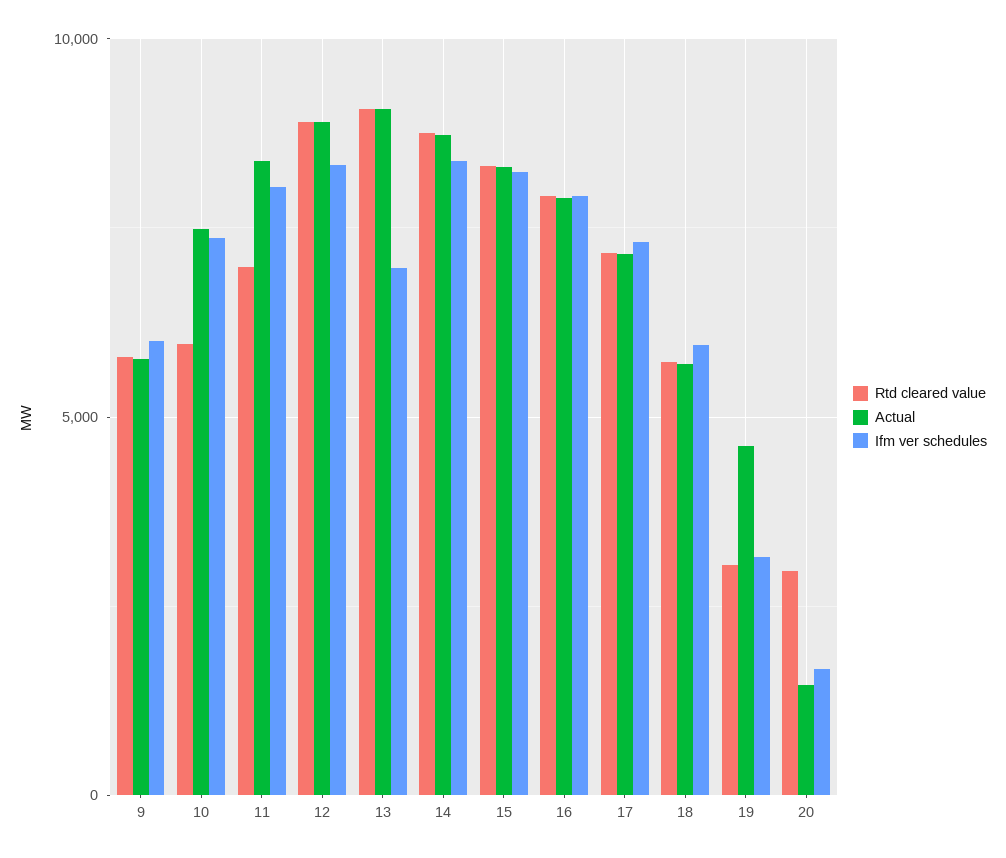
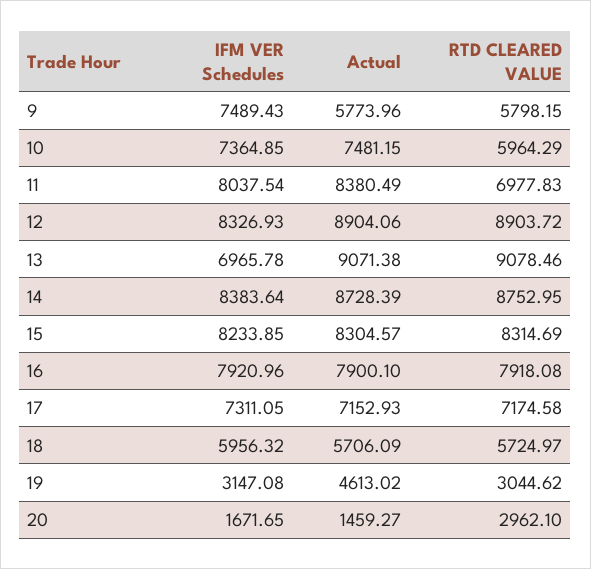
Ifm ver schedules, 9: 6000 -> 7489.43

